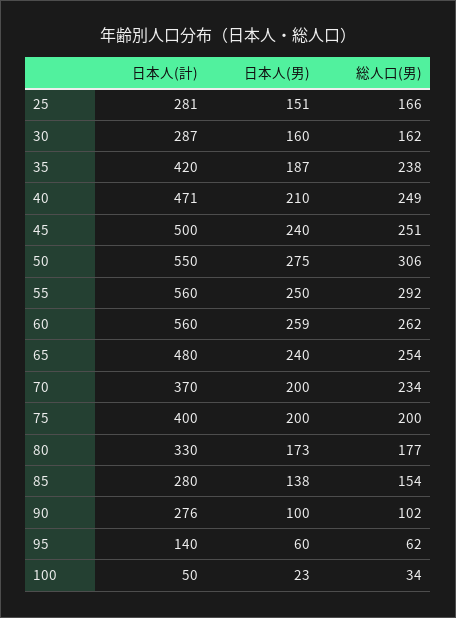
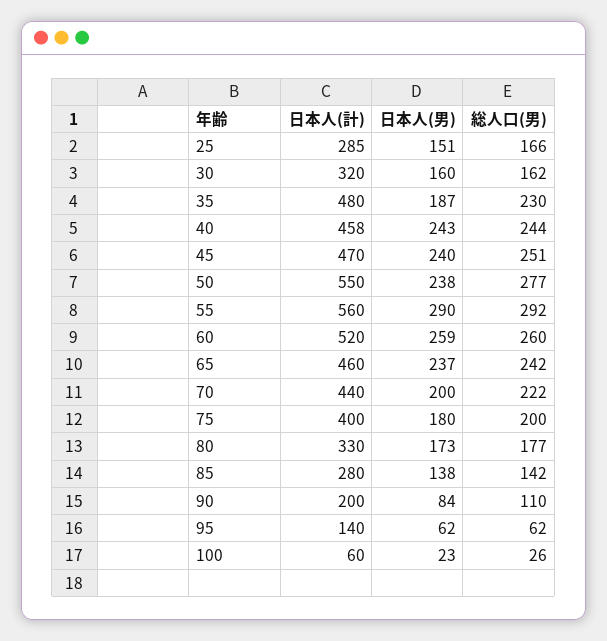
日本人(計), 25: 281 -> 285
日本人(計), 30: 287 -> 320
日本人(計), 35: 420 -> 480
総人口(男), 35: 238 -> 230
日本人(計), 40: 471 -> 458
日本人(男), 40: 210 -> 243
総人口(男), 40: 249 -> 244
日本人(計), 45: 500 -> 470
日本人(男), 50: 275 -> 238
総人口(男), 50: 306 -> 277
日本人(男), 55: 250 -> 290
日本人(計), 60: 560 -> 520
総人口(男), 60: 262 -> 260
日本人(計), 65: 480 -> 460
日本人(男), 65: 240 -> 237
総人口(男), 65: 254 -> 242
日本人(計), 70: 370 -> 440
総人口(男), 70: 234 -> 222
日本人(男), 75: 200 -> 180
総人口(男), 85: 154 -> 142
日本人(計), 90: 276 -> 200
日本人(男), 90: 100 -> 84
総人口(男), 90: 102 -> 110
日本人(男), 95: 60 -> 62
日本人(計), 100: 50 -> 60
総人口(男), 100: 34 -> 26

